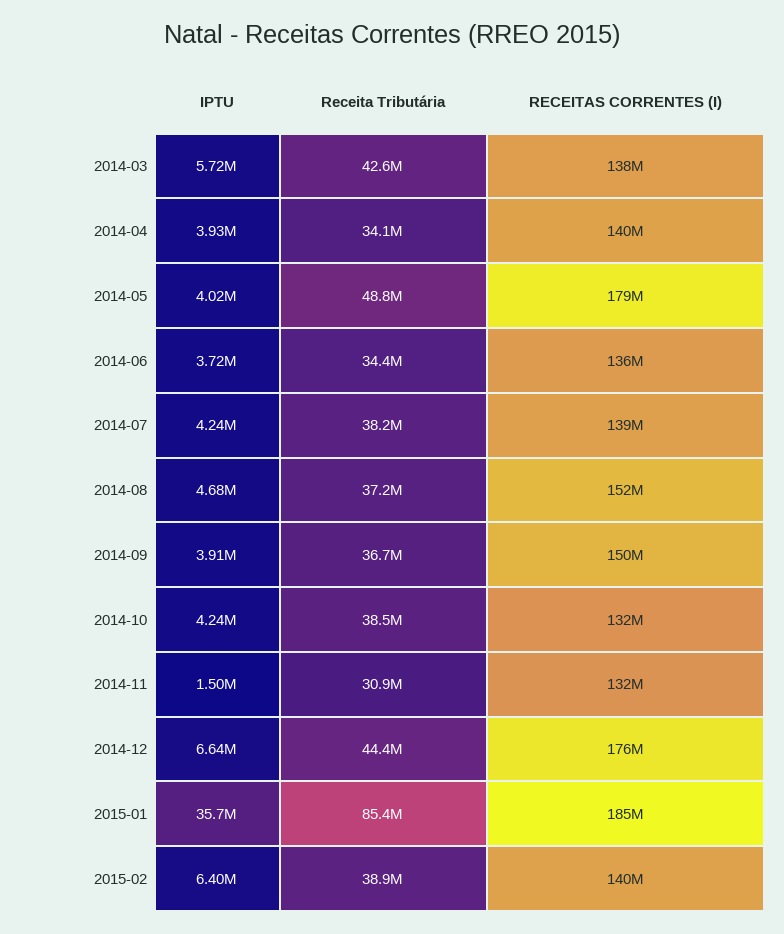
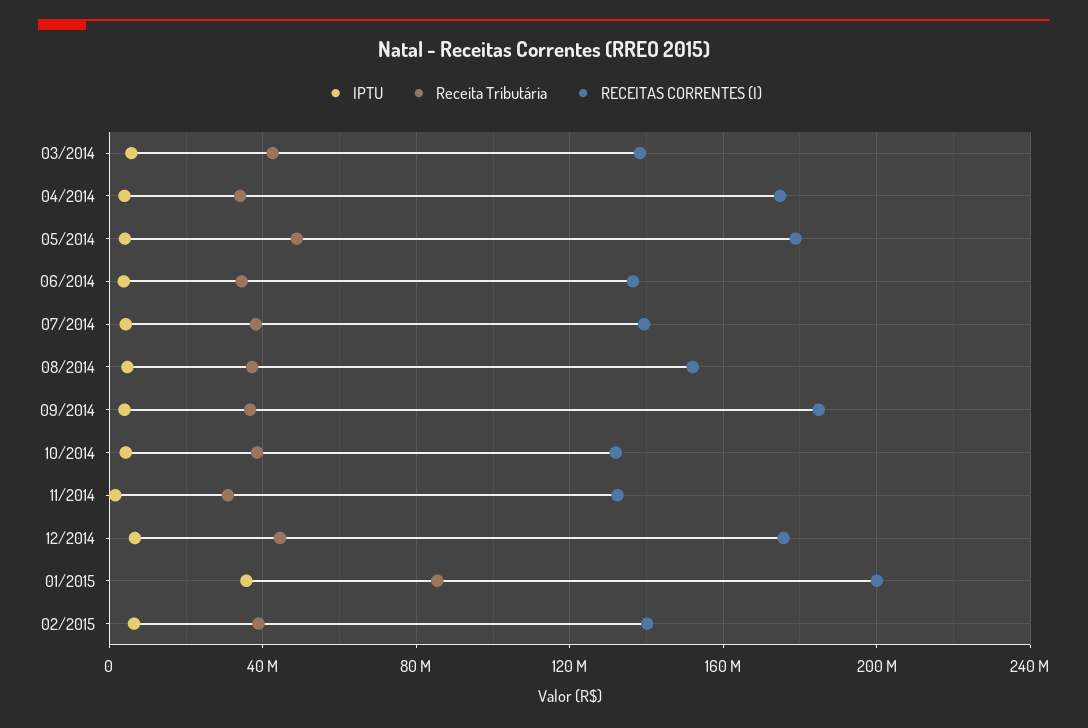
RECEITAS CORRENTES (I), 2014-04: 140000000 -> 175000000
RECEITAS CORRENTES (I), 2014-09: 150000000 -> 185000000
RECEITAS CORRENTES (I), 2015-01: 185000000 -> 200000000

